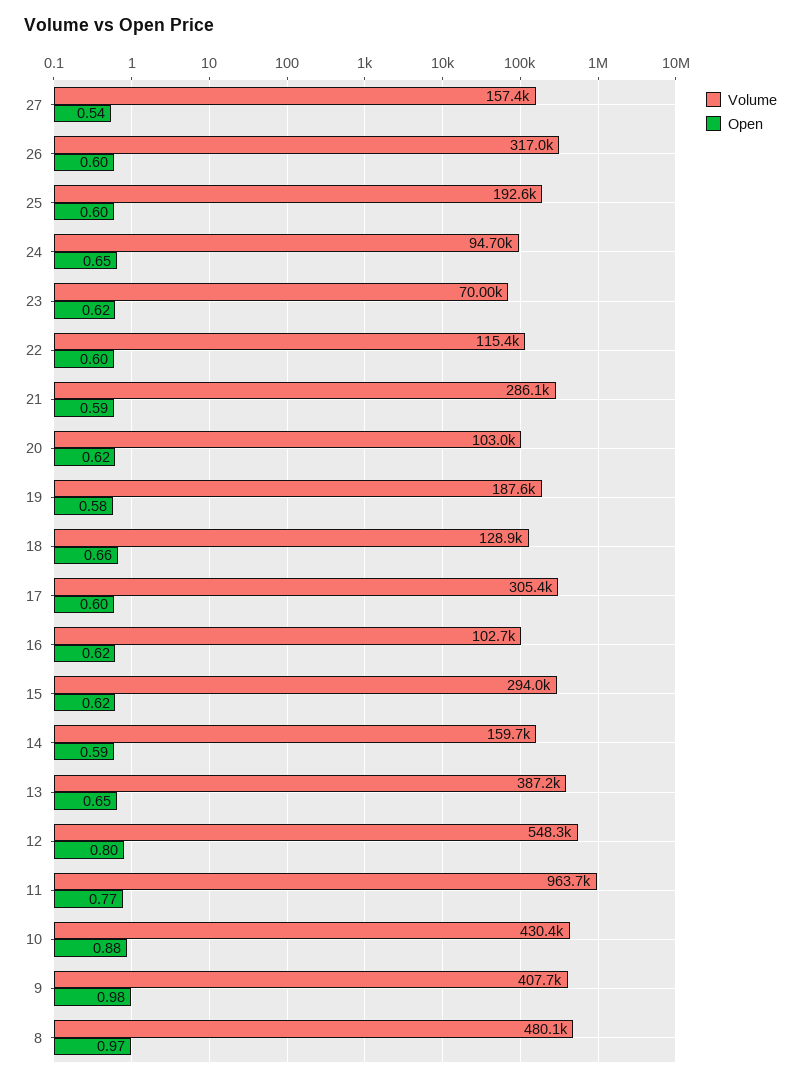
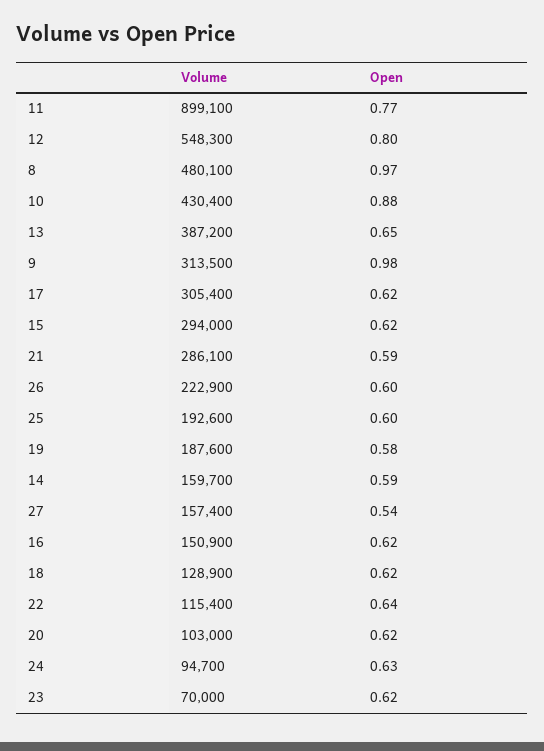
Volume, 26: 317000 -> 222900
Open, 24: 0.65 -> 0.63
Open, 22: 0.6 -> 0.64
Open, 18: 0.66 -> 0.62
Open, 17: 0.6 -> 0.62
Volume, 16: 102700 -> 150900
Volume, 11: 963700 -> 899100
Volume, 9: 407700 -> 313500

